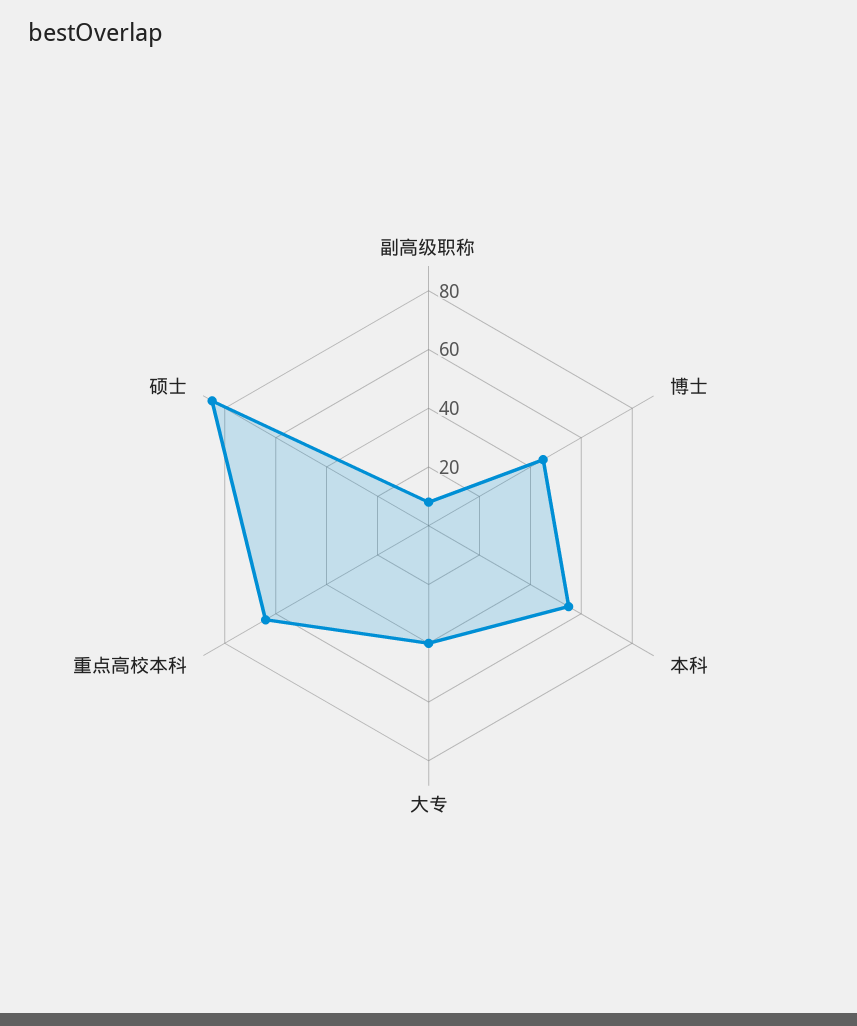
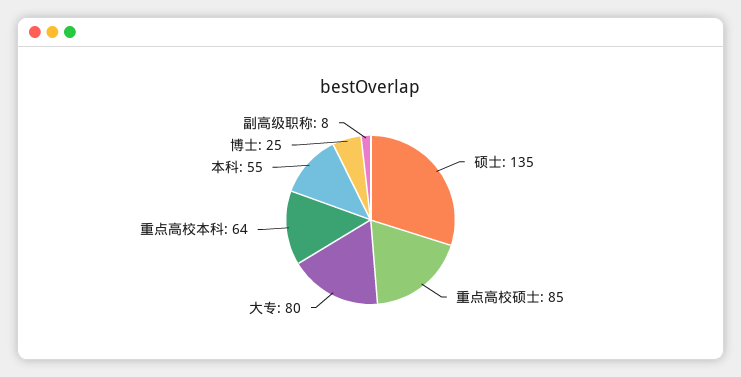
博士: 45 -> 25
大专: 40 -> 80
硕士: 85 -> 135
重点高校硕士: none -> 85

